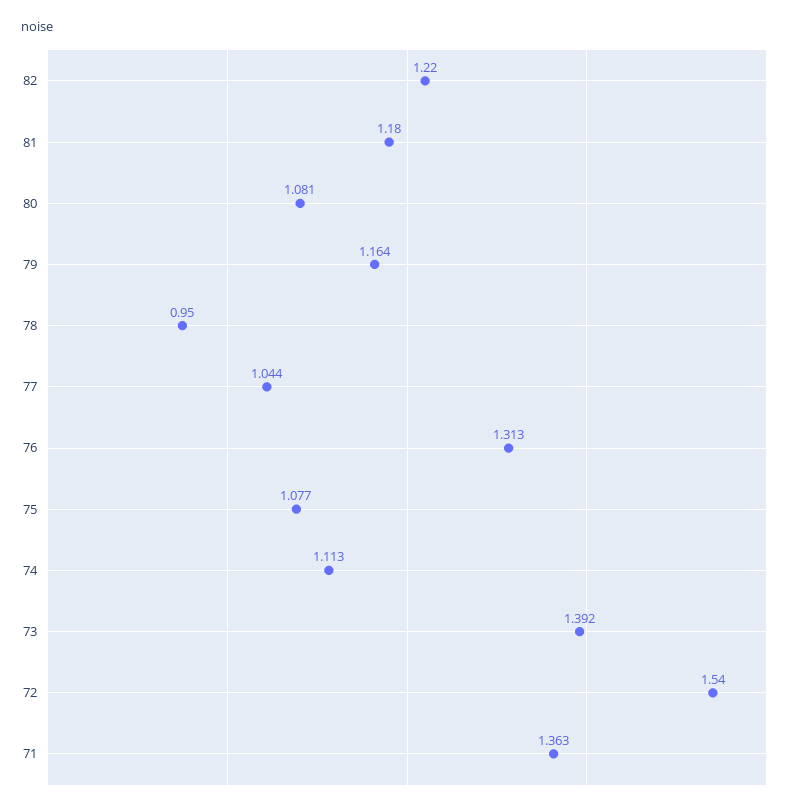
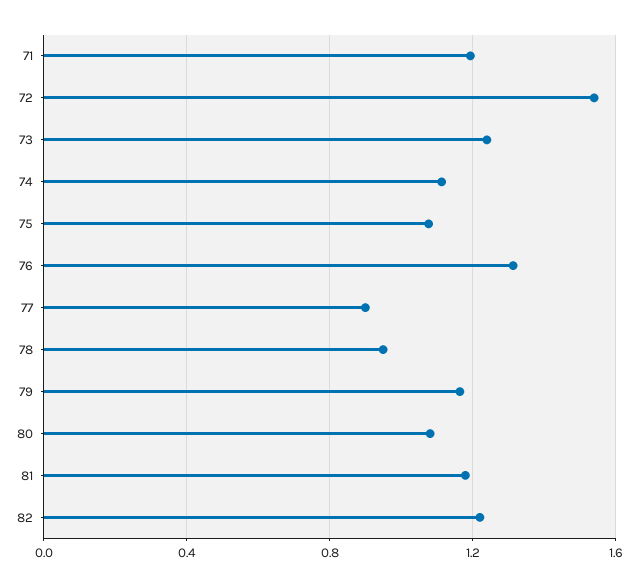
77: 1.044 -> 0.9
73: 1.392 -> 1.25
71: 1.363 -> 1.2

